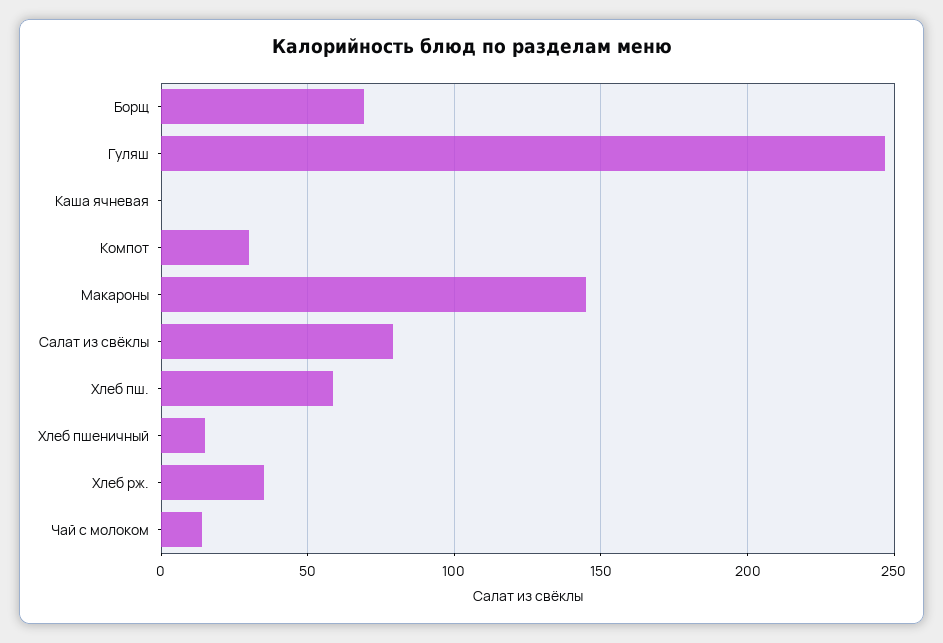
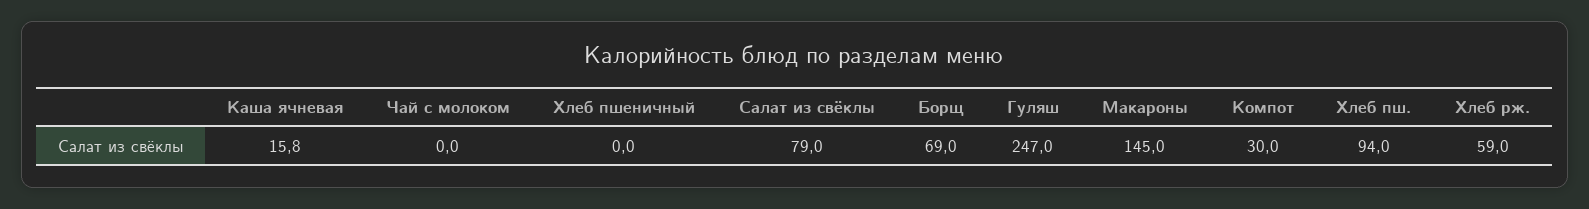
Каша ячневая: 0 -> 15.8
Хлеб пш.: 60 -> 94
Хлеб пшеничный: 15 -> 0
Хлеб рж.: 35 -> 59
Чай с молоком: 15 -> 0

